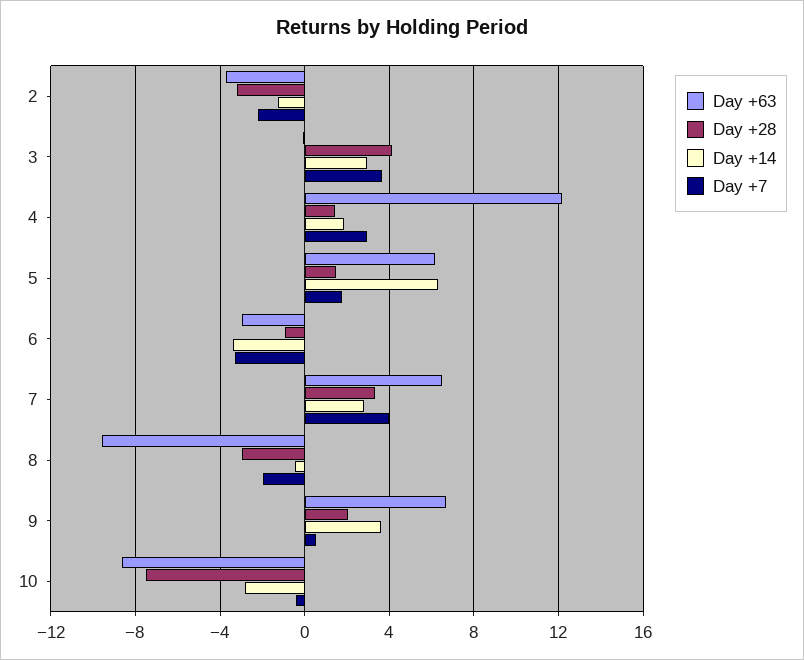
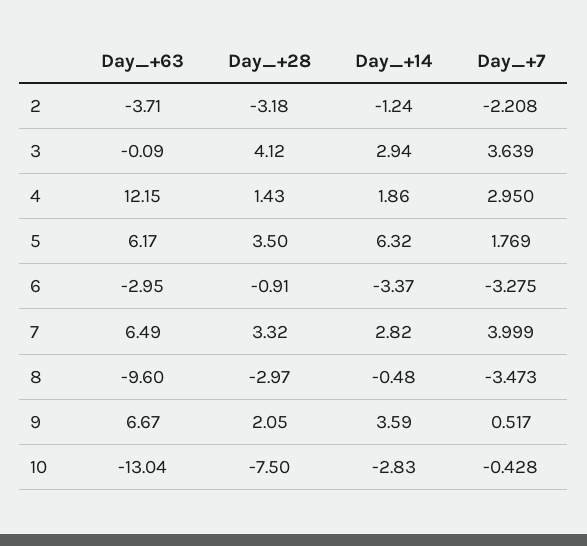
Day +28, 5: 1.5 -> 3.5
Day +7, 8: -2 -> -3.473
Day +63, 10: -8.5 -> -13.04

